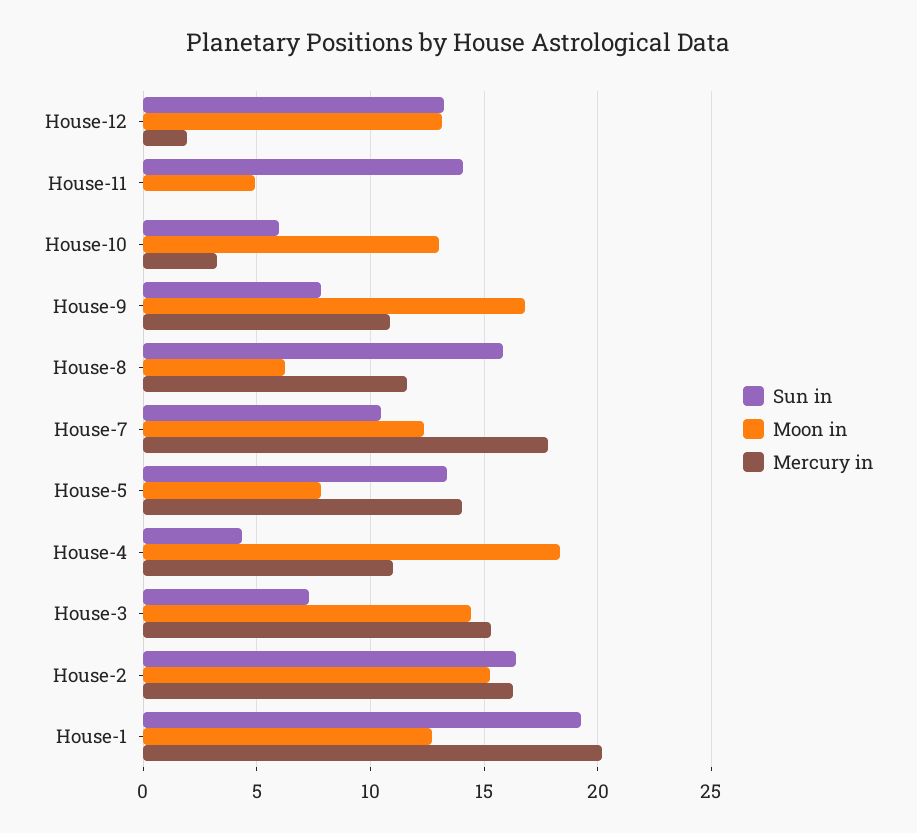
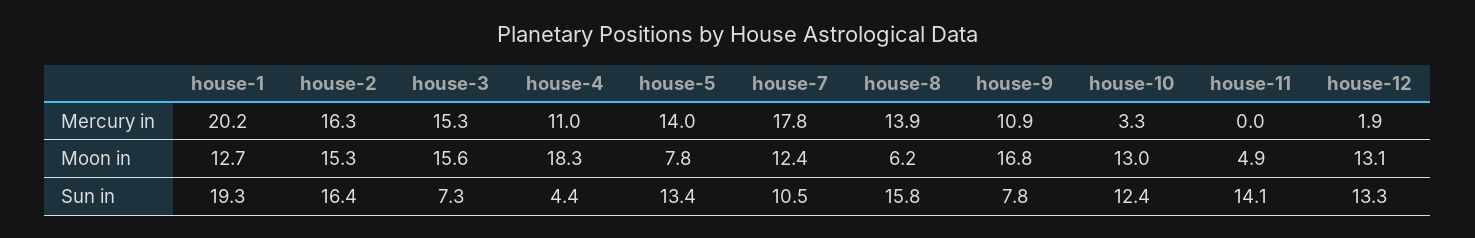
Sun in, House-10: 6 -> 12.4
Mercury in, House-8: 11.5 -> 13.9
Moon in, House-3: 14.5 -> 15.6

